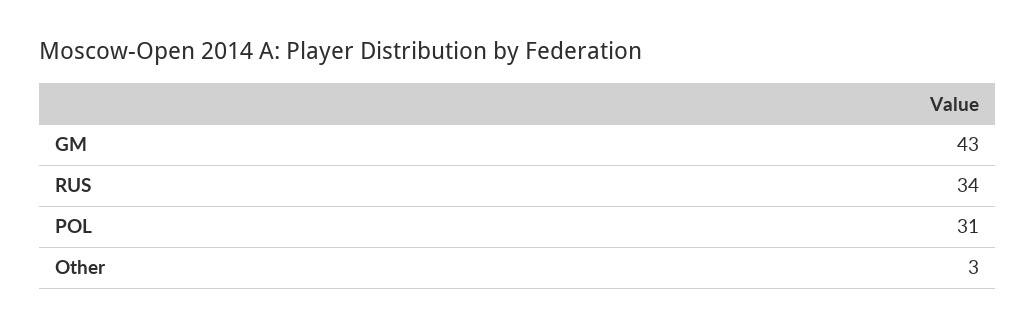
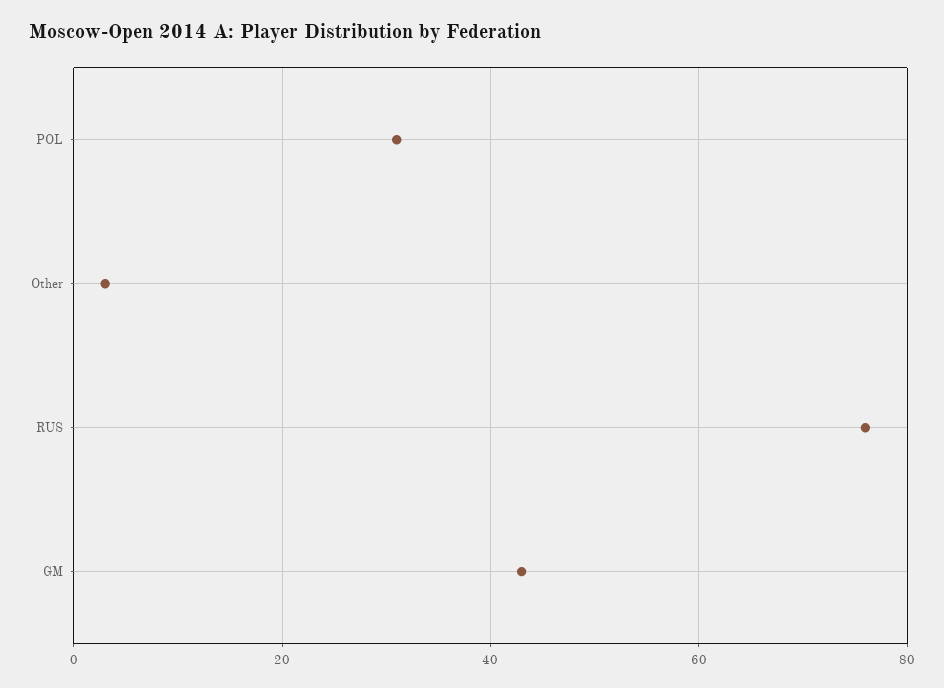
RUS: 34 -> 75

